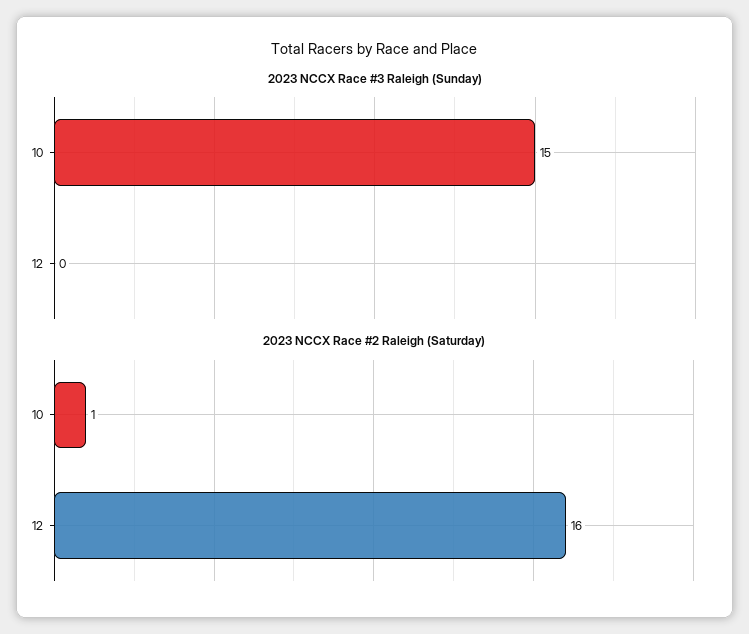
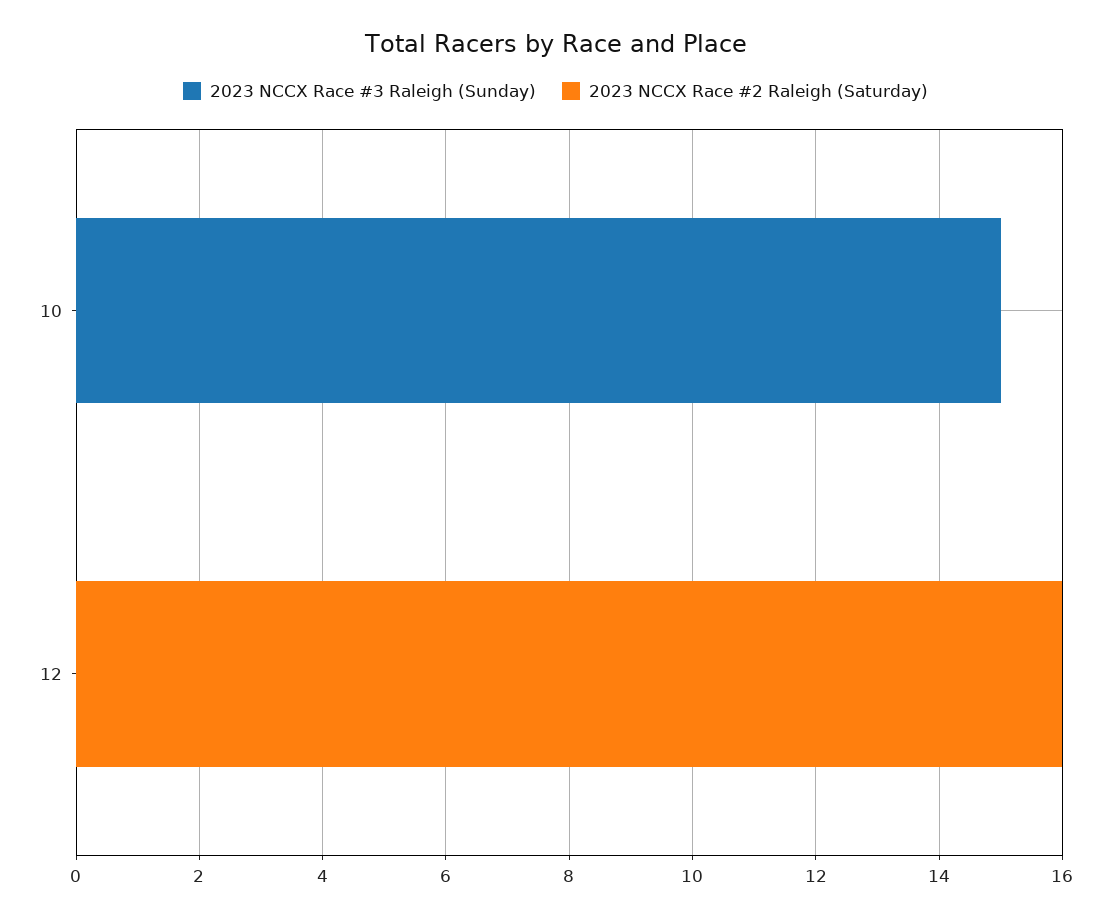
2023 NCCX Race #2 Raleigh (Saturday), 10: 1 -> 0

